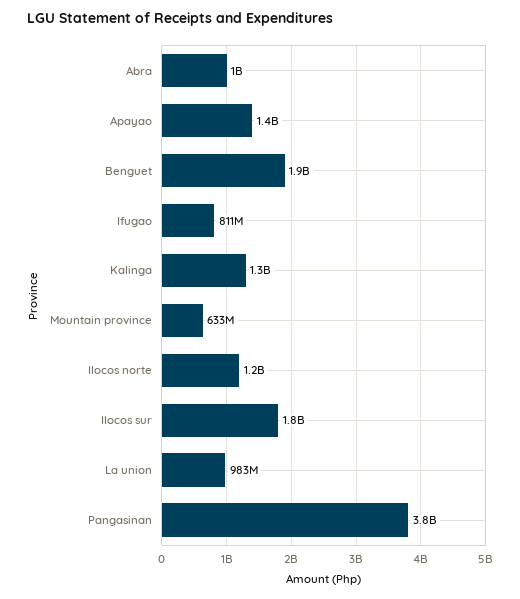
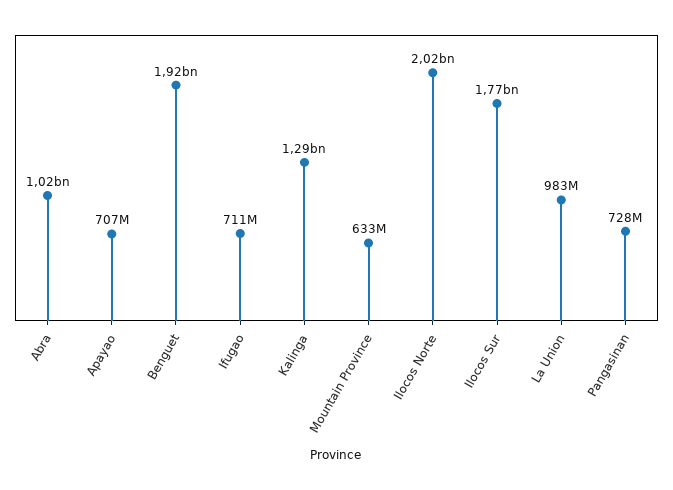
Apayao: 1400000000 -> 707000000
Ifugao: 811000000 -> 711000000
Ilocos norte: 1200000000 -> 2020000000
Pangasinan: 3800000000 -> 728000000

